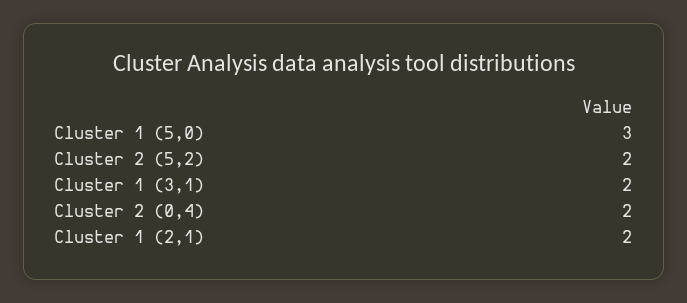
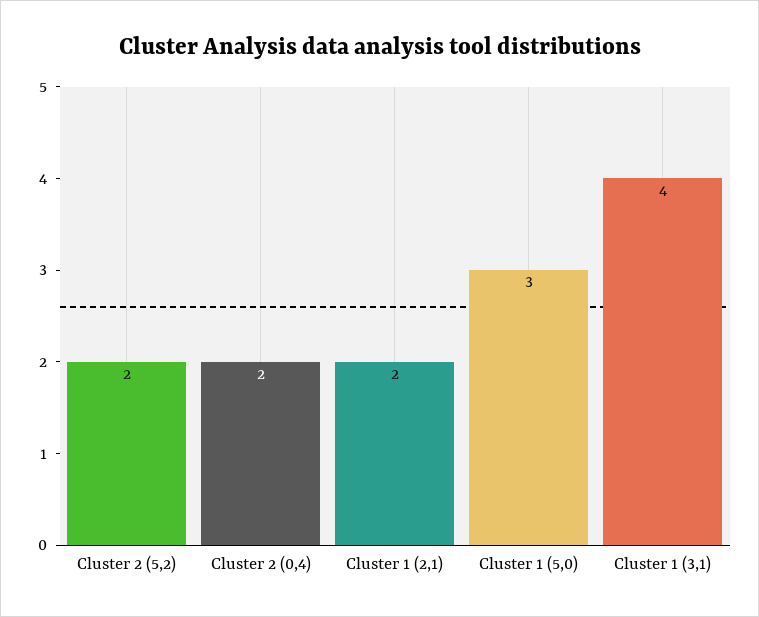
Cluster 1 (3,1): 2 -> 4

